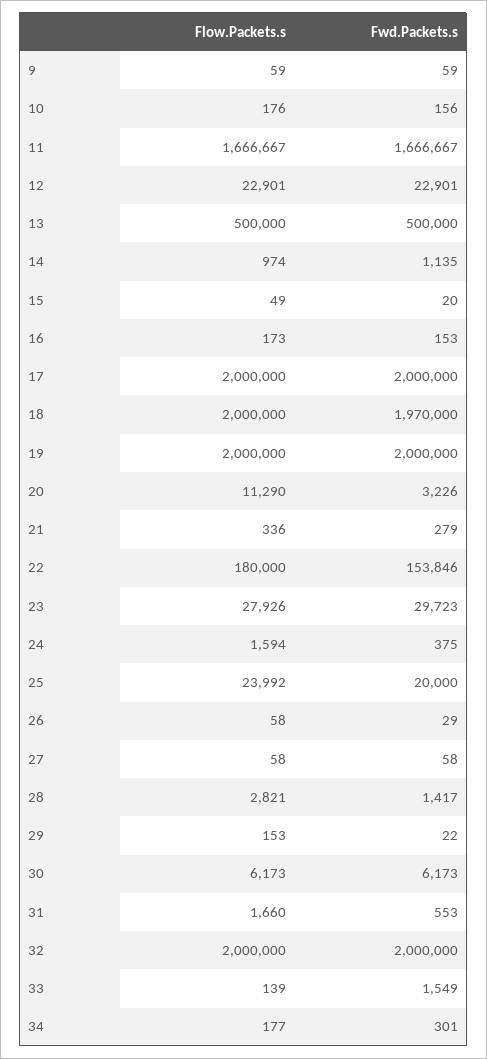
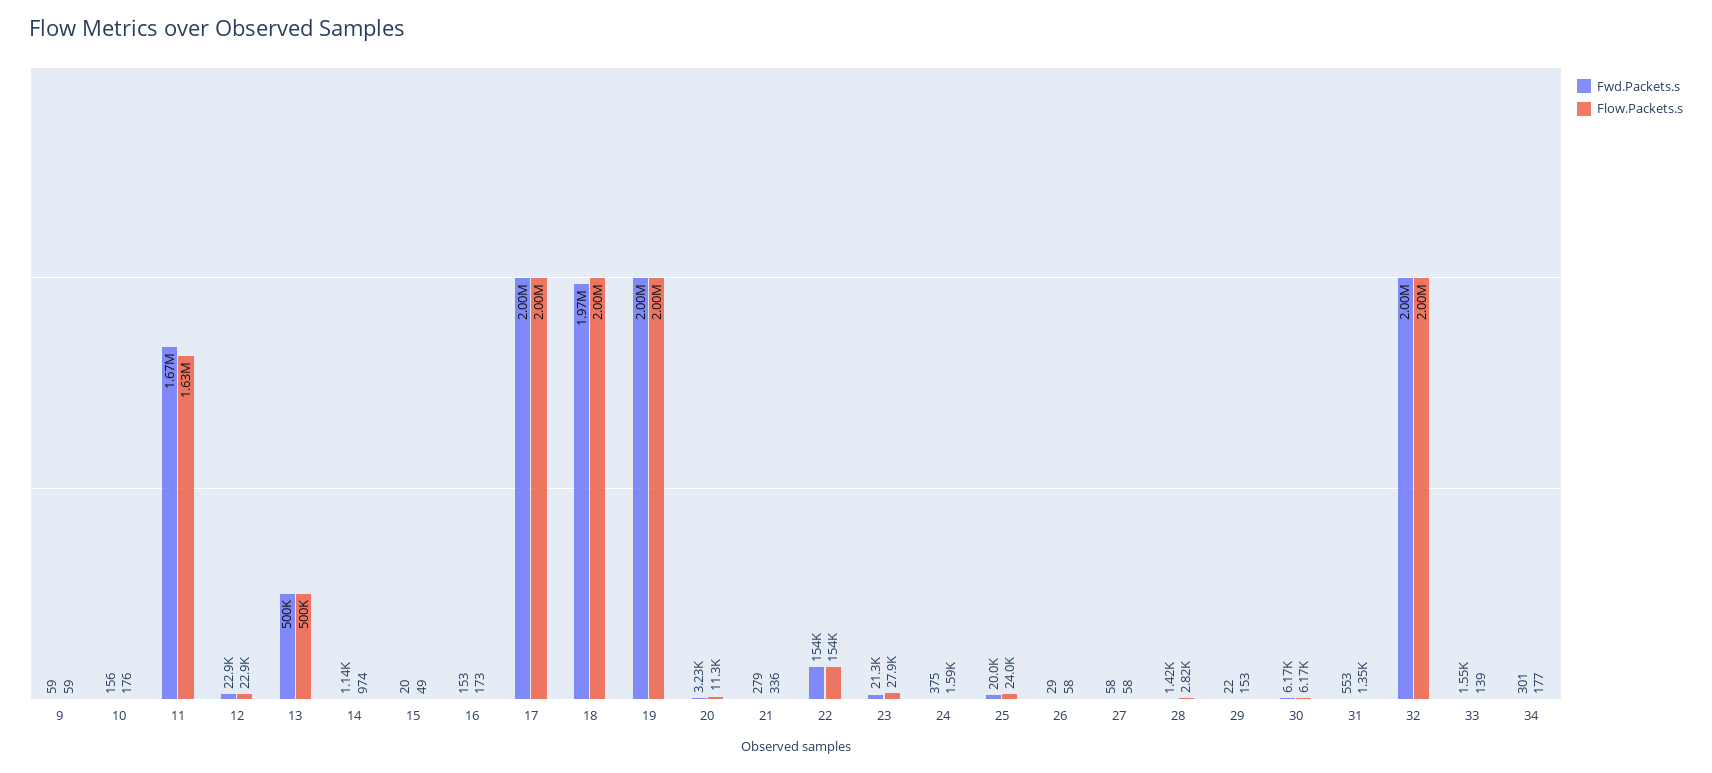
Flow.Packets.s, 11: 1666667 -> 1630000
Flow.Packets.s, 22: 180000 -> 154000
Fwd.Packets.s, 23: 29723 -> 21300
Flow.Packets.s, 31: 1660 -> 1350

